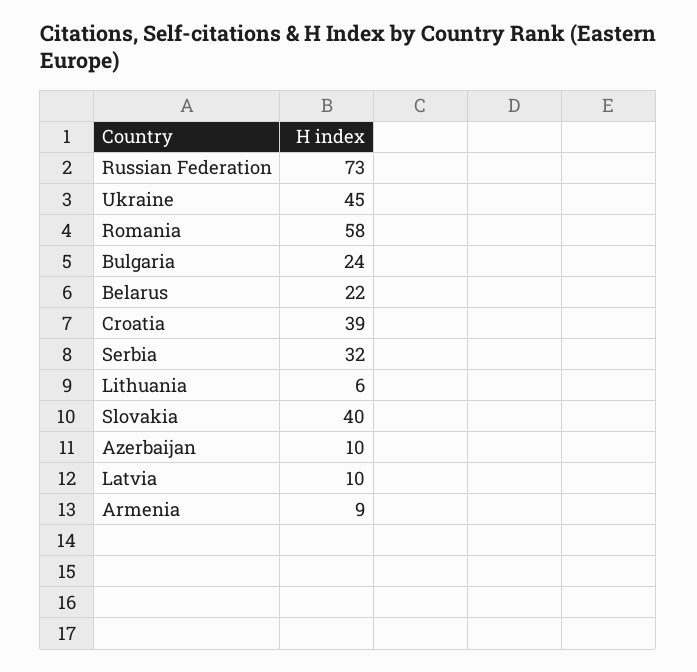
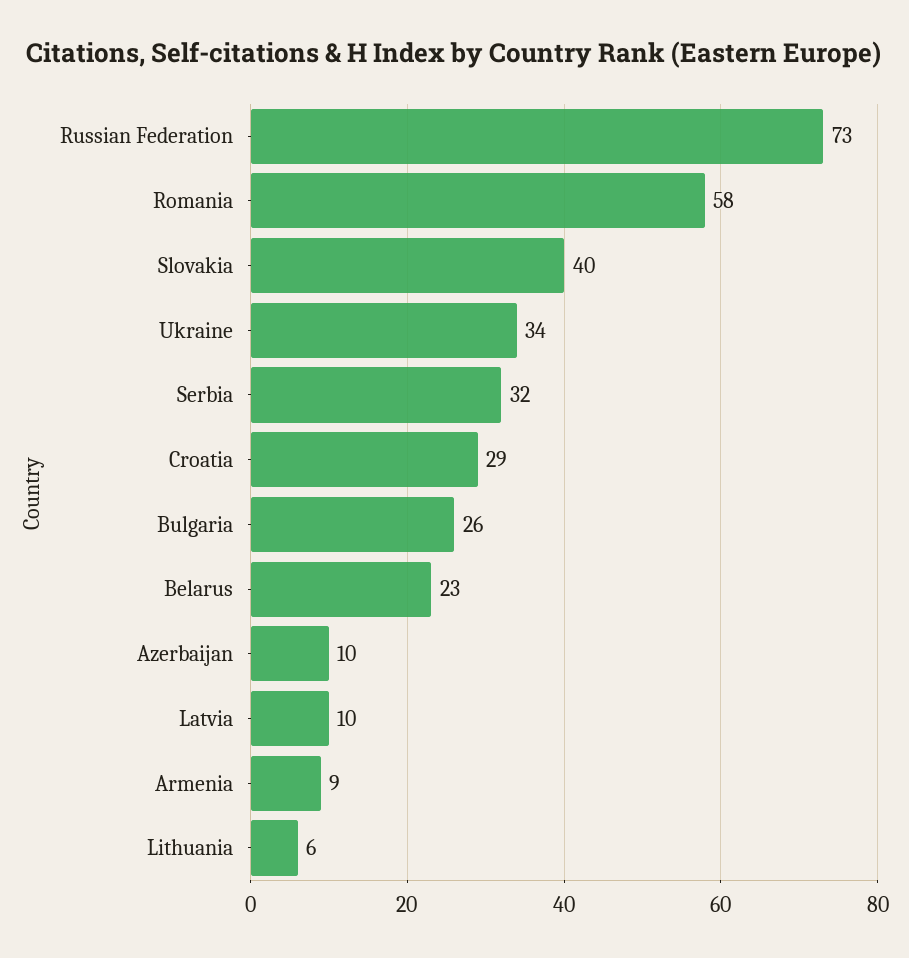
Ukraine: 45 -> 34
Bulgaria: 24 -> 26
Belarus: 22 -> 23
Croatia: 39 -> 29

